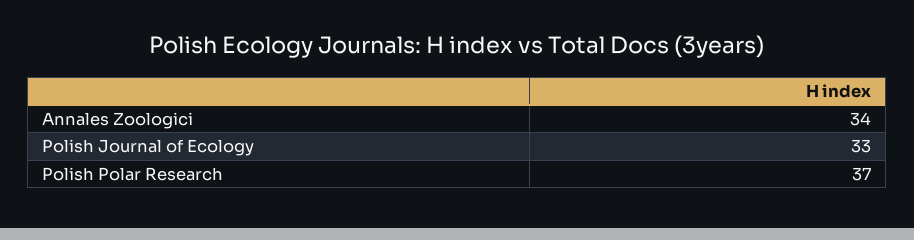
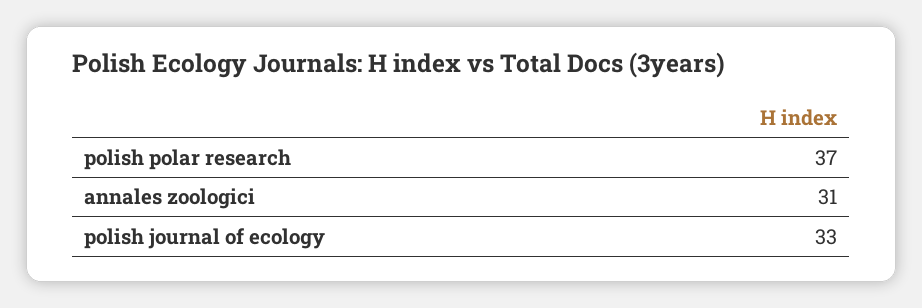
Annales Zoologici: 34 -> 31

